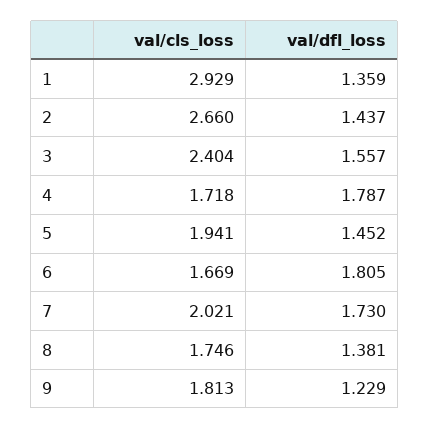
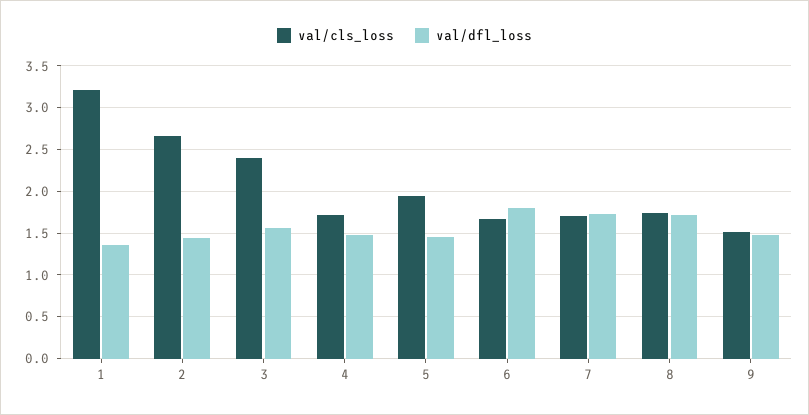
val/cls_loss, 1: 2.929 -> 3.2
val/dfl_loss, 4: 1.787 -> 1.5
val/cls_loss, 7: 2.021 -> 1.7
val/dfl_loss, 8: 1.381 -> 1.7
val/cls_loss, 9: 1.813 -> 1.5
val/dfl_loss, 9: 1.229 -> 1.5

